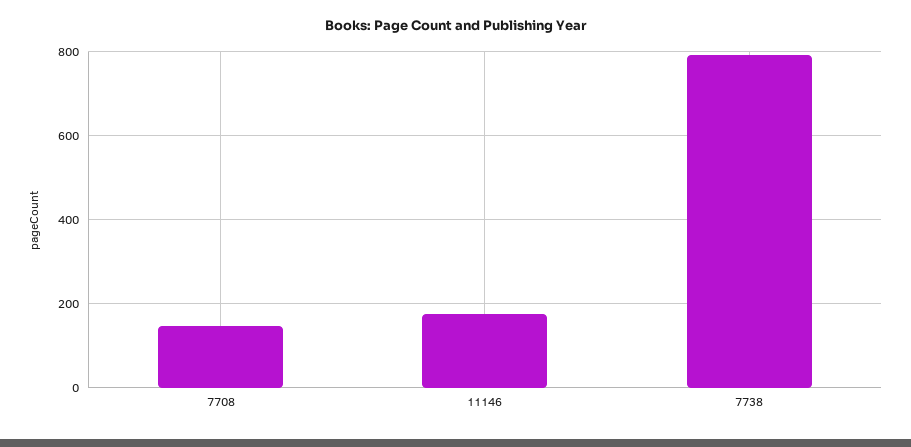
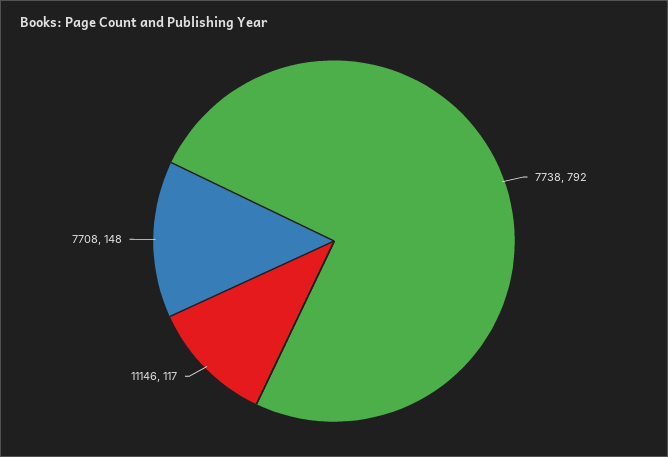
11146: 180 -> 117

